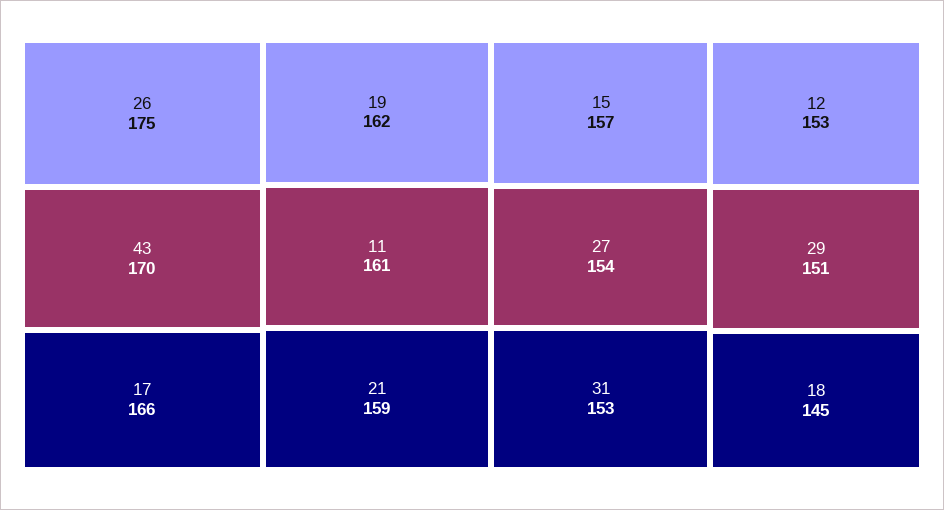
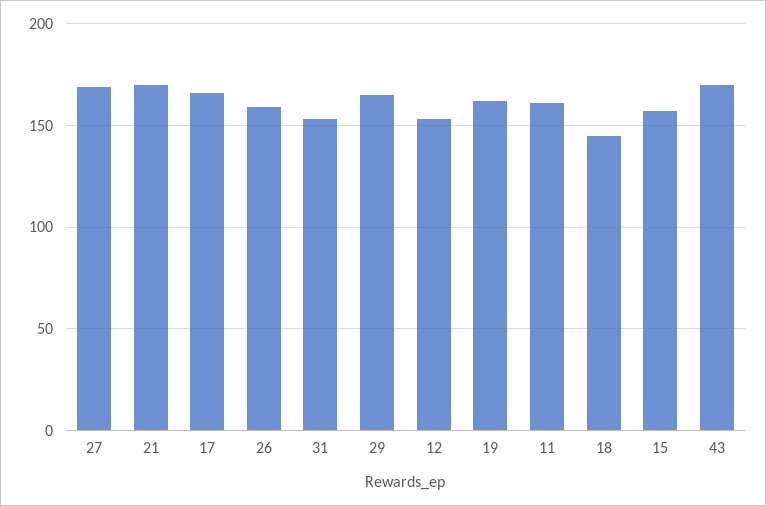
26: 175 -> 160
21: 159 -> 170
27: 154 -> 170
29: 151 -> 165

